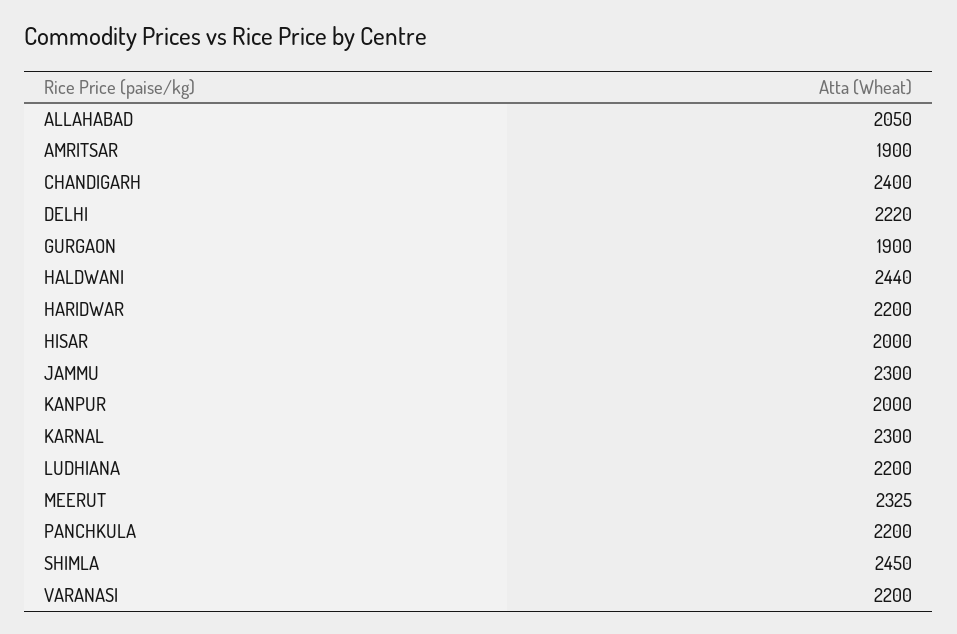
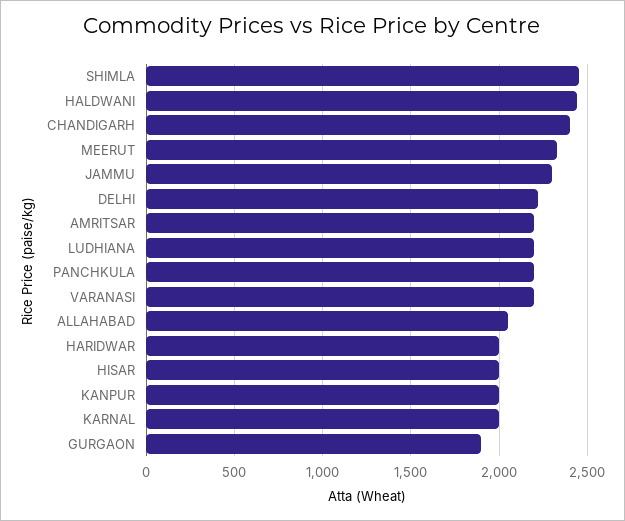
AMRITSAR: 1900 -> 2200
HARIDWAR: 2200 -> 2000
KARNAL: 2300 -> 2000

